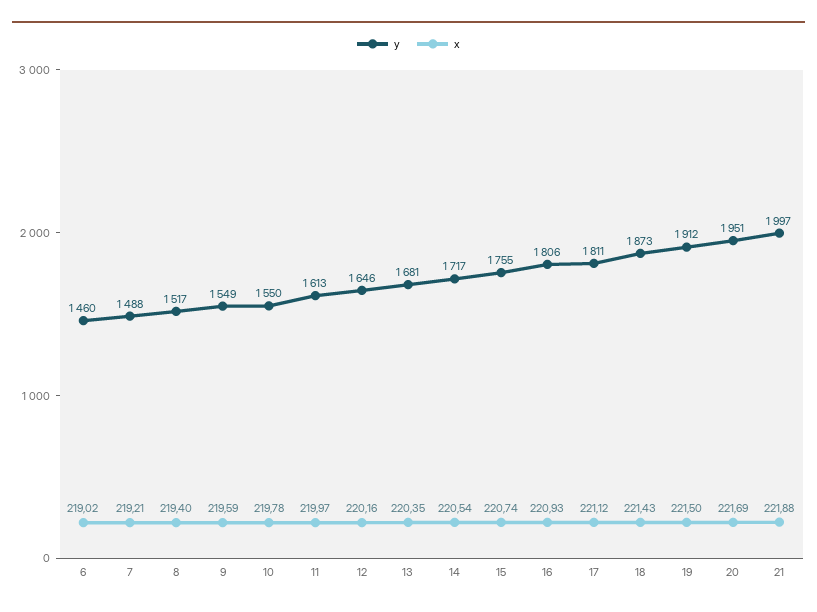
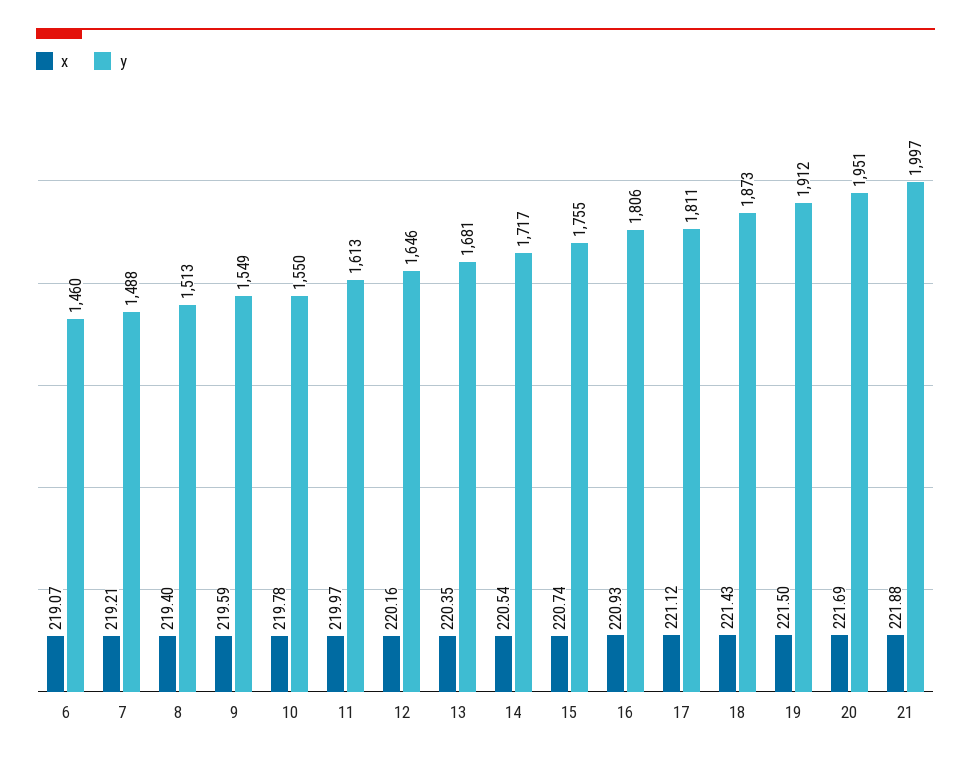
x, 6: 219.02 -> 219.07
y, 8: 1517 -> 1513

